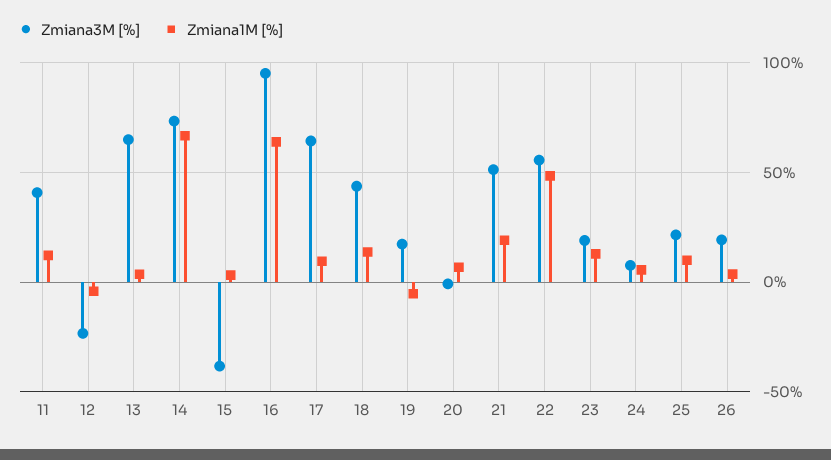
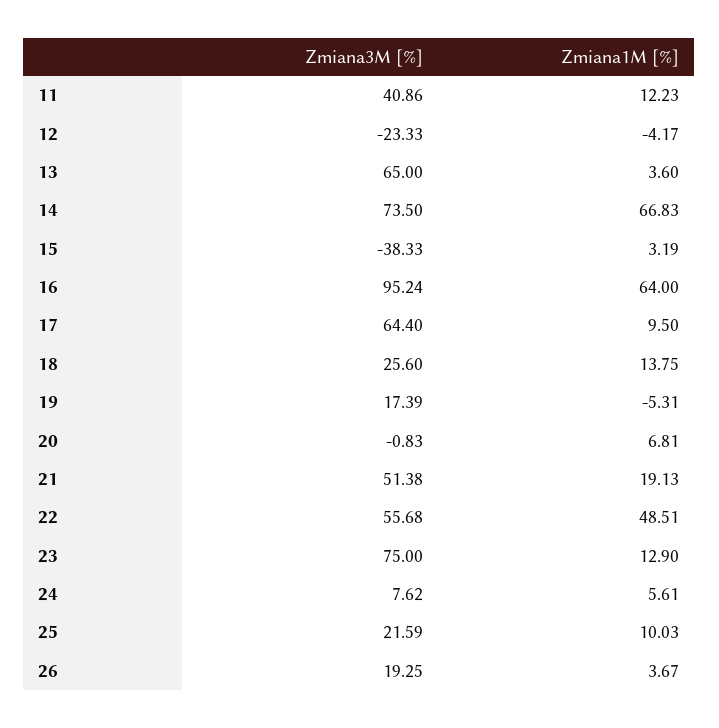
Zmiana3M [%], 18: 45 -> 25.6
Zmiana3M [%], 23: 20 -> 75

